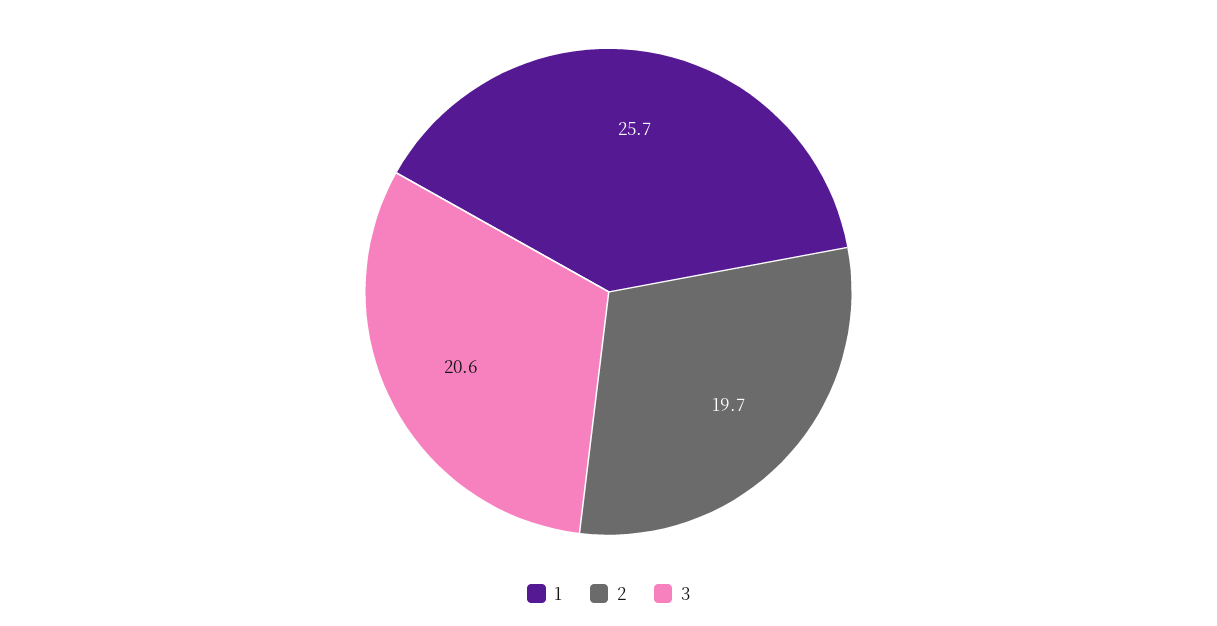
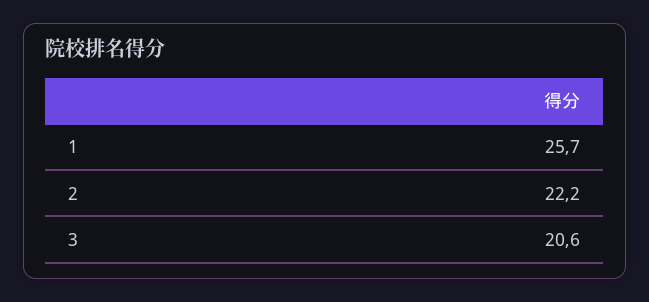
2: 19.7 -> 22.2

